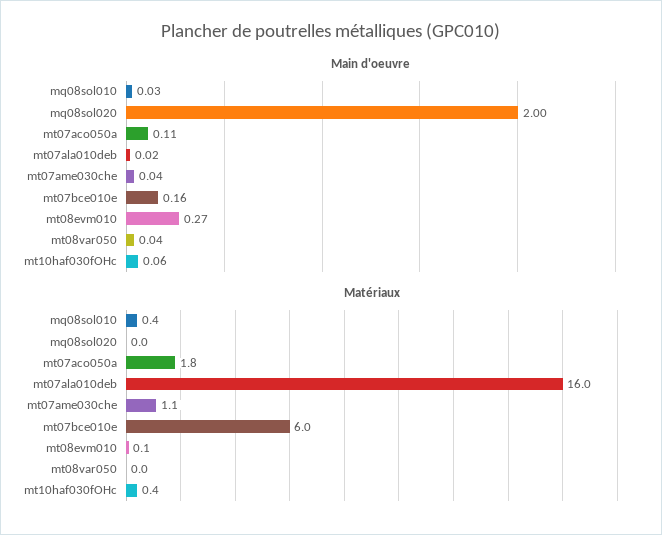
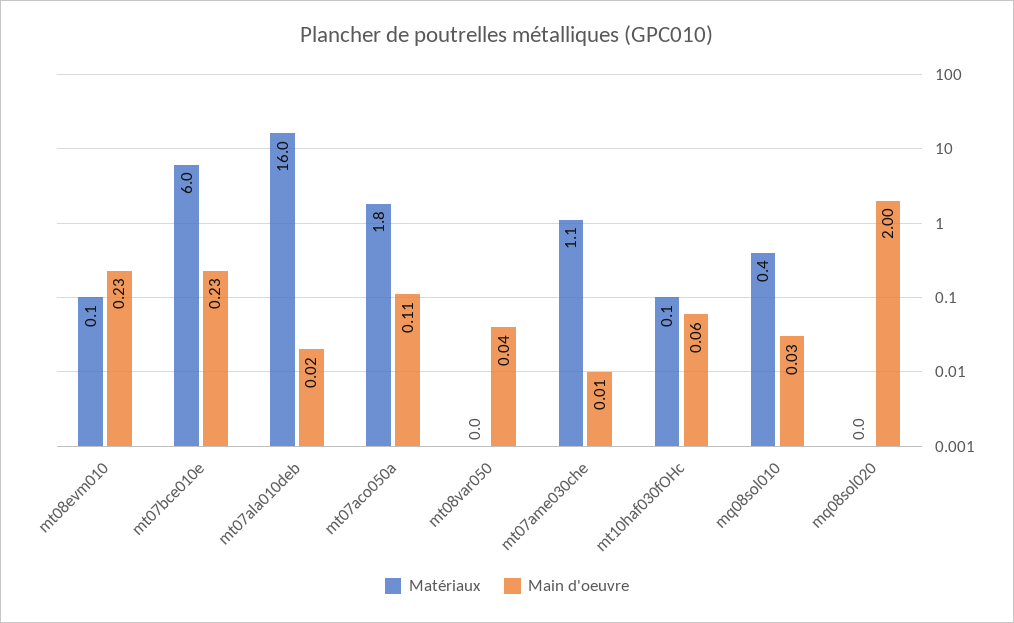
Main d'oeuvre, mt07ame030che: 0.04 -> 0.01
Main d'oeuvre, mt07bce010e: 0.16 -> 0.23
Main d'oeuvre, mt08evm010: 0.27 -> 0.23
Matériaux, mt10haf030fOHc: 0.4 -> 0.1

